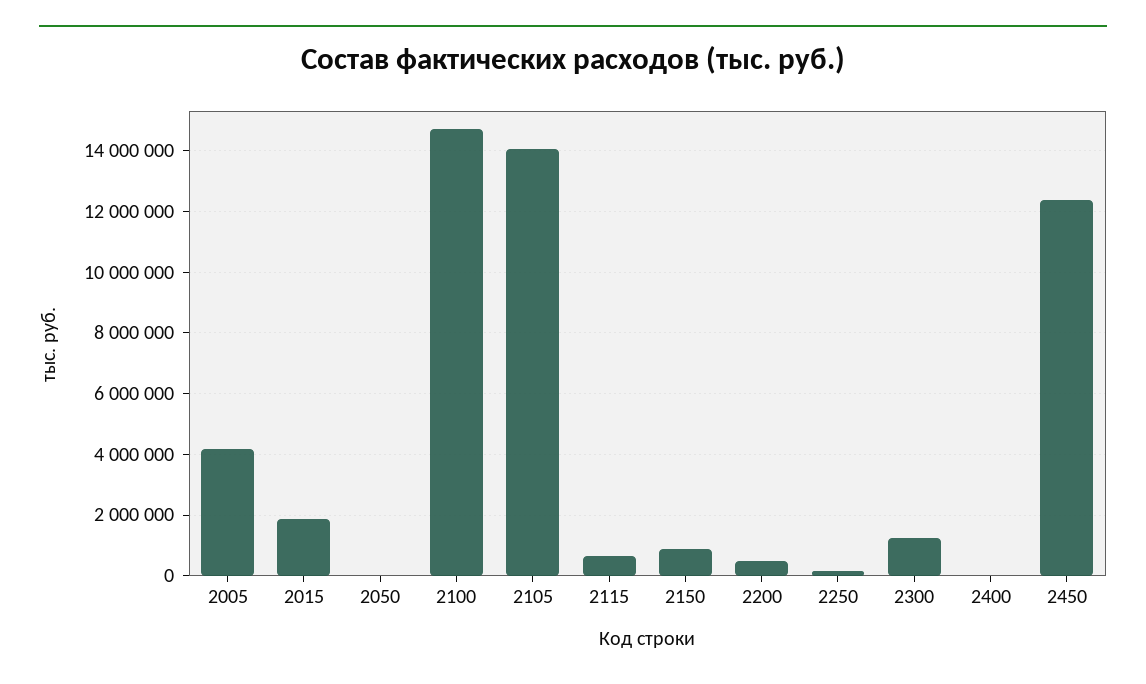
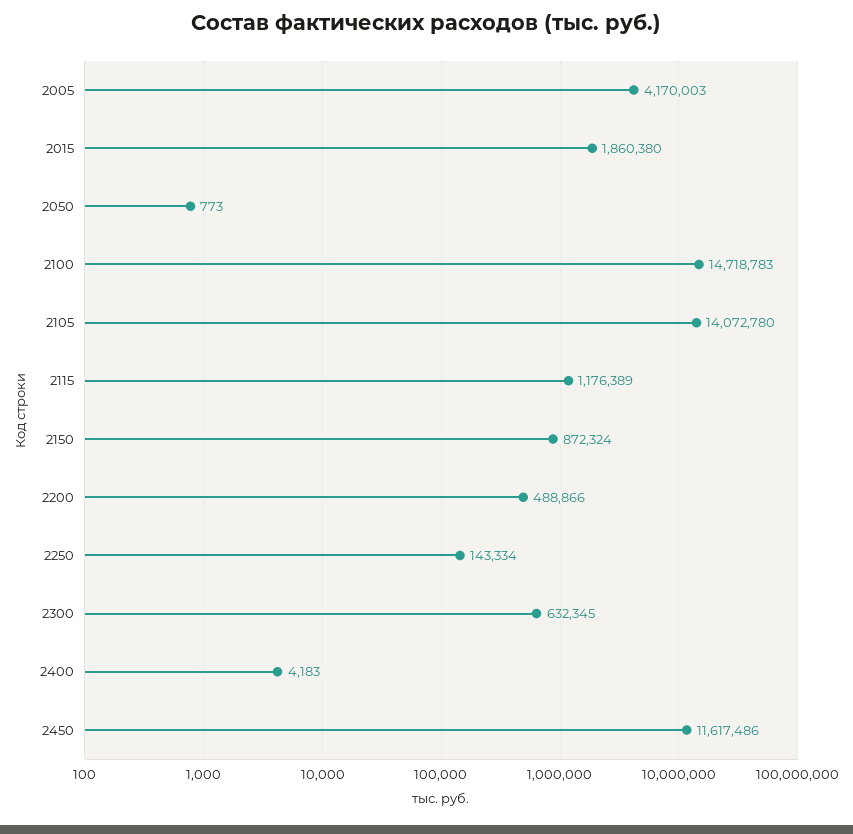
2115: 600000 -> 1176389
2300: 1200000 -> 632345
2450: 12400000 -> 11617486

